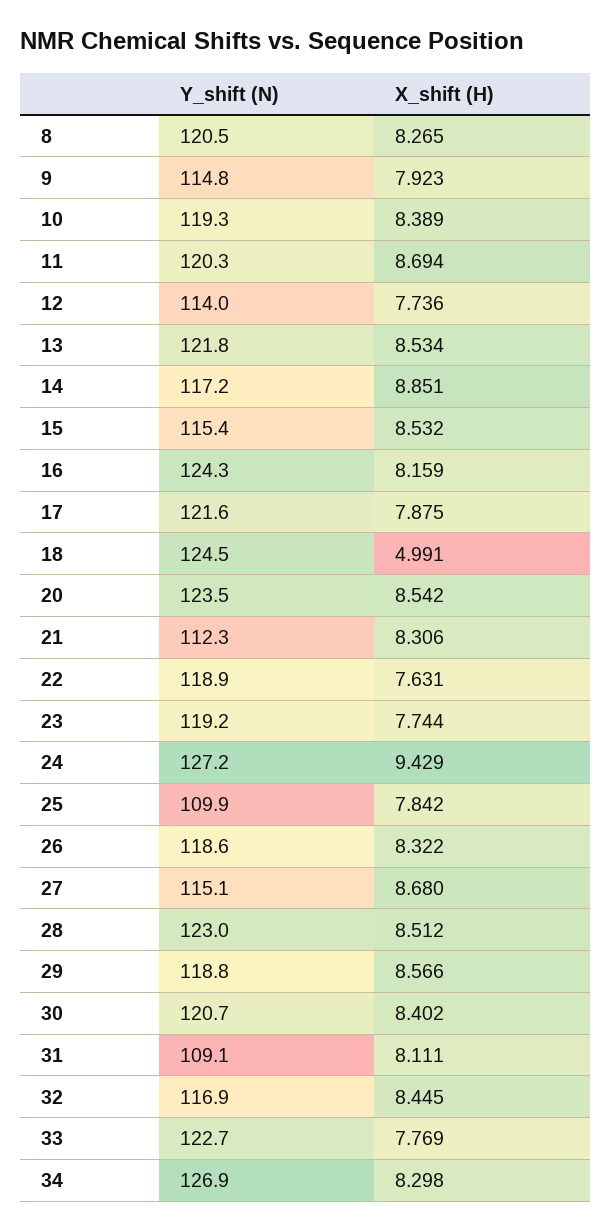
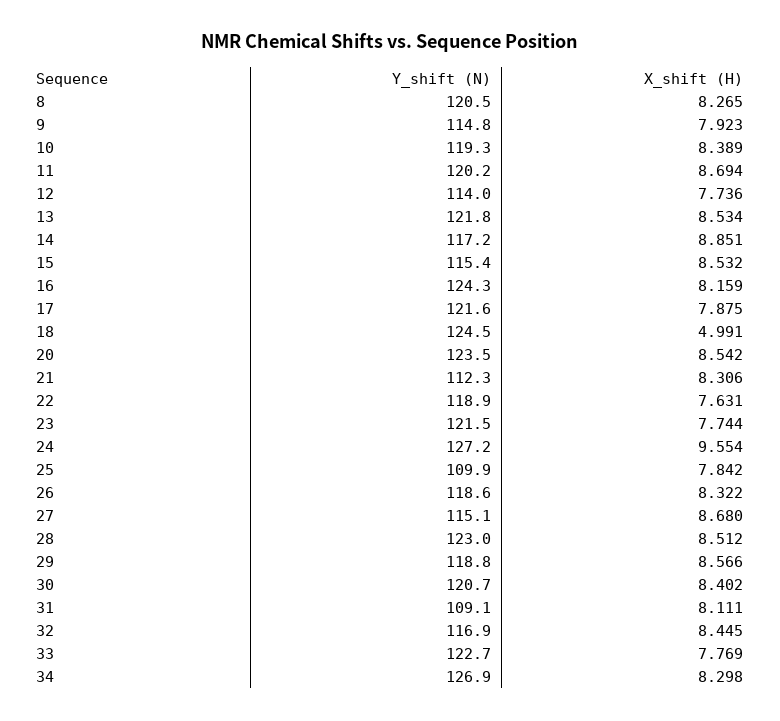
Y_shift (N), 11: 120.3 -> 120.2
Y_shift (N), 23: 119.2 -> 121.5
X_shift (H), 24: 9.429 -> 9.554

